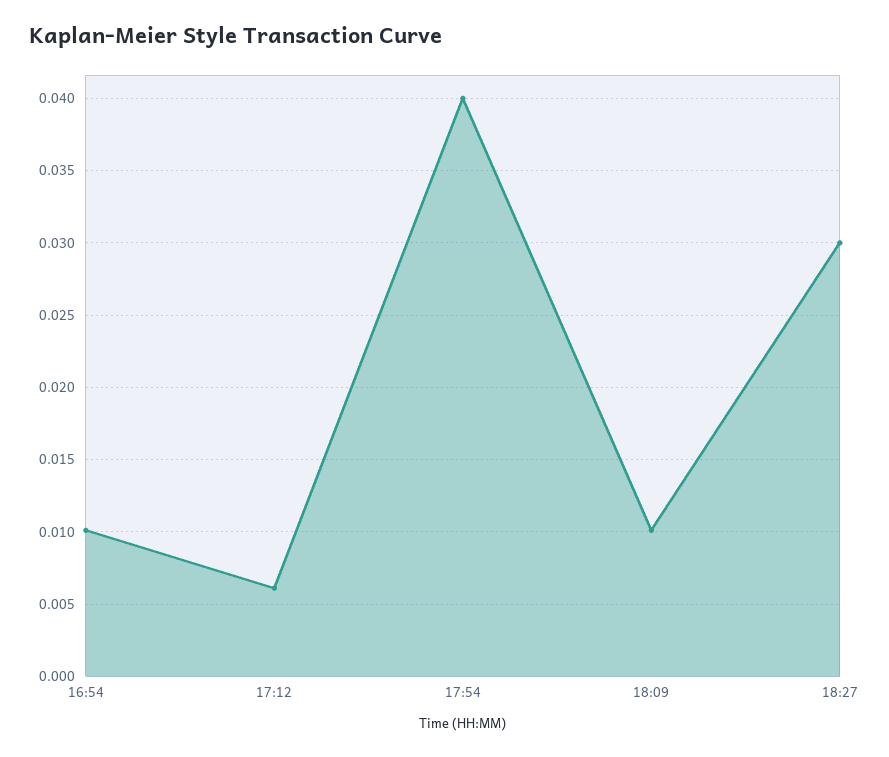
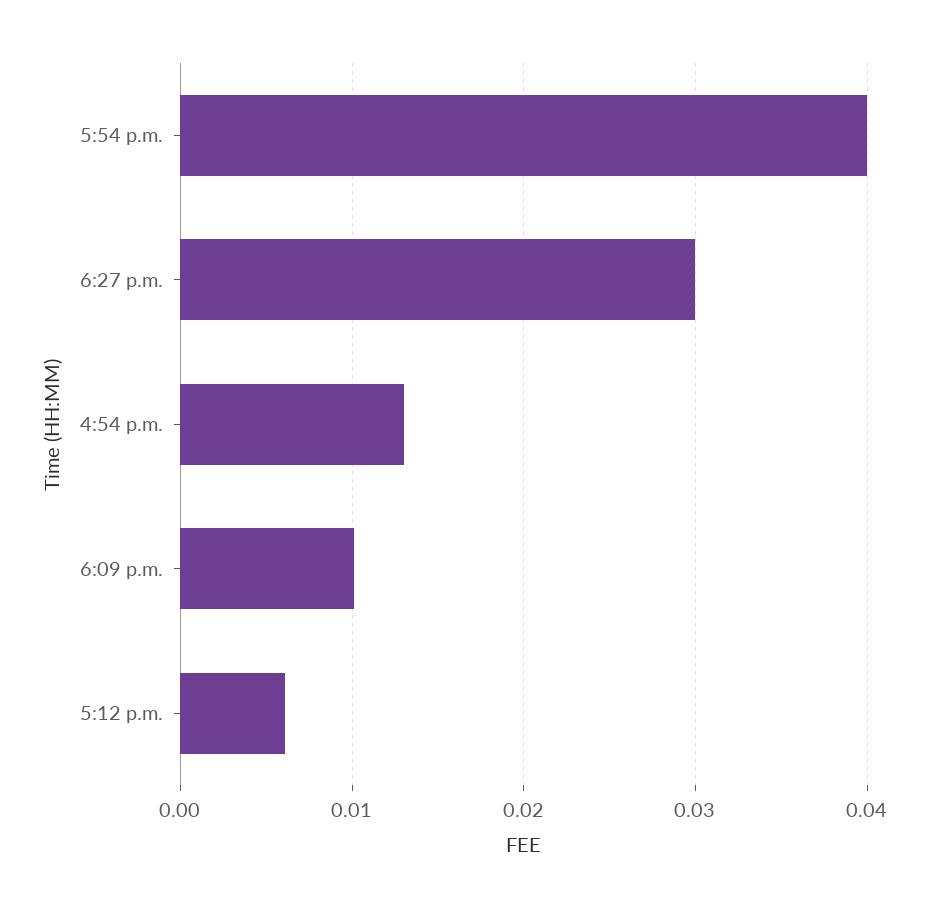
16:54: 0.01 -> 0.013

